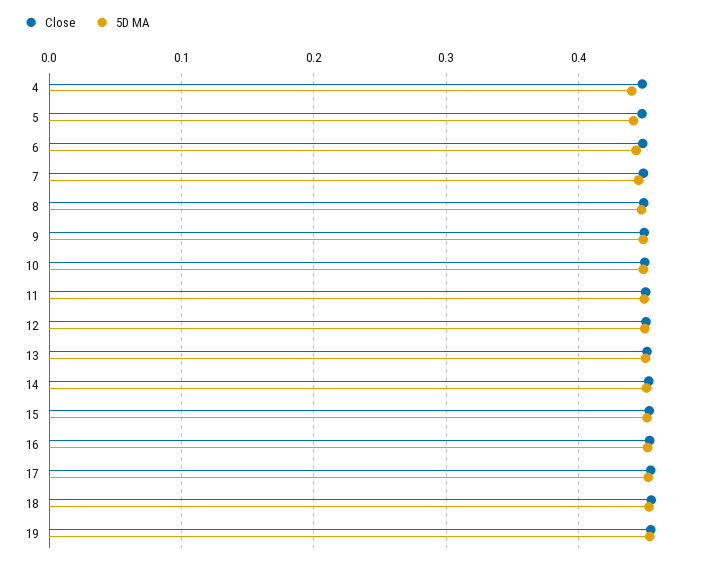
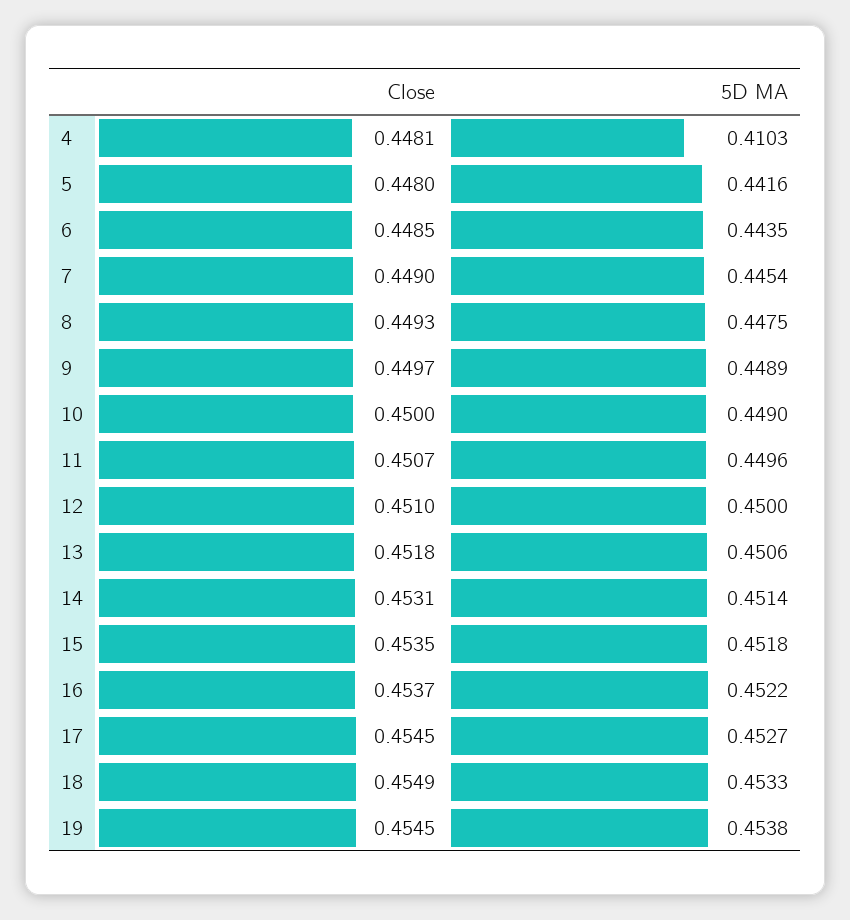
5D MA, 4: 0.44 -> 0.4103

